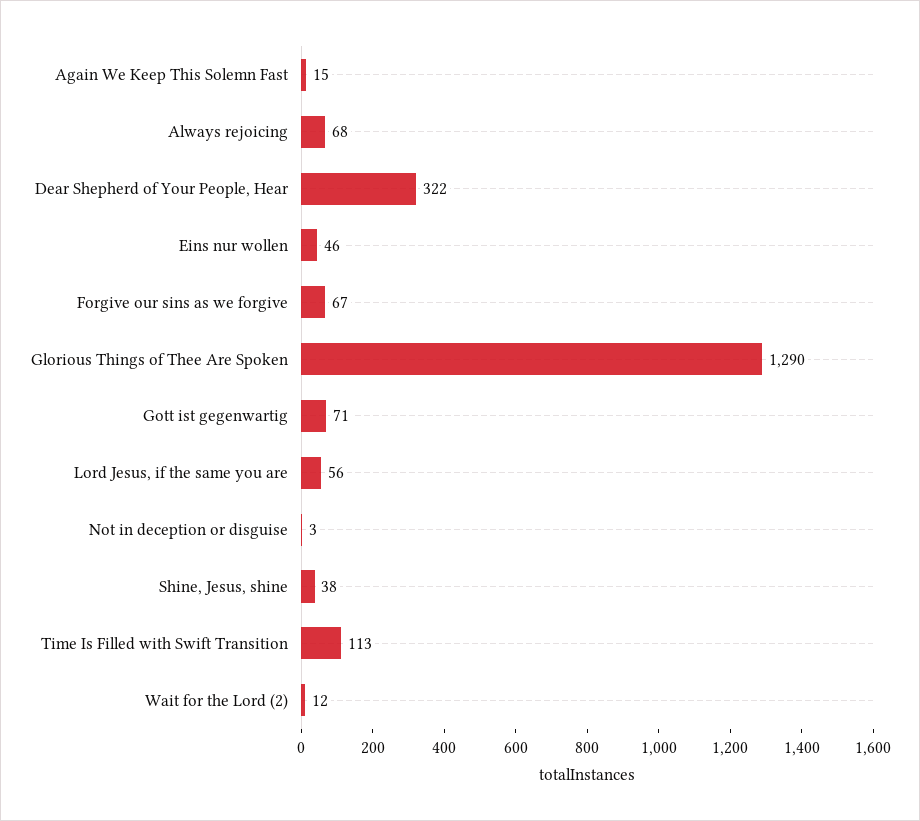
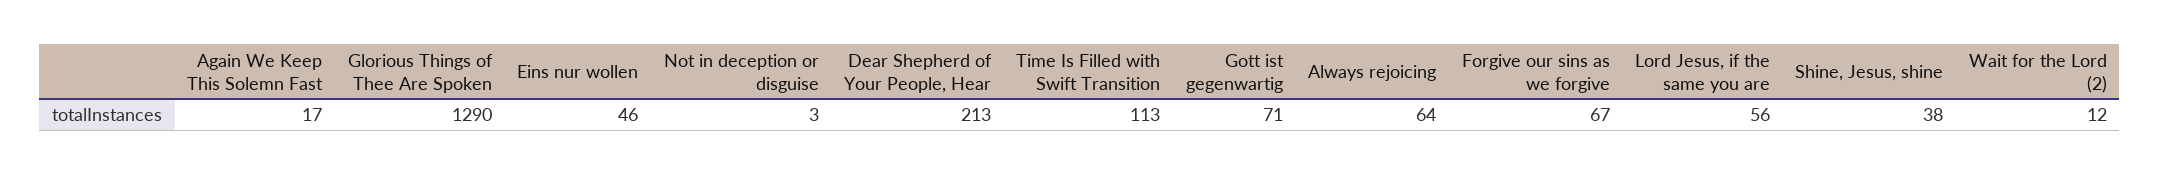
Again We Keep This Solemn Fast: 15 -> 17
Always rejoicing: 68 -> 64
Dear Shepherd of Your People, Hear: 322 -> 213

